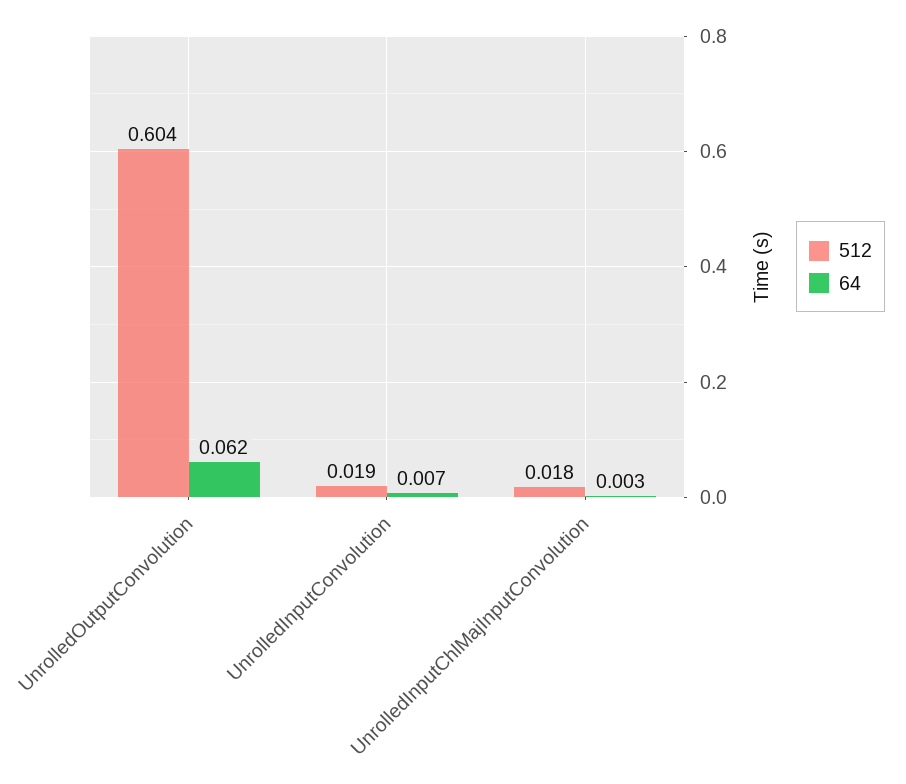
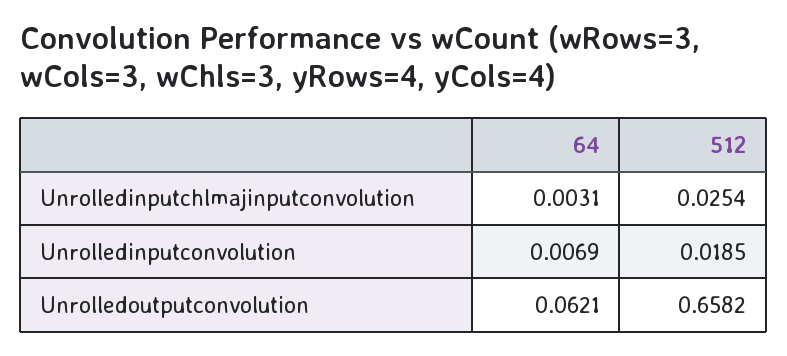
512, UnrolledOutputConvolution: 0.604 -> 0.6582
512, UnrolledInputChlMajInputConvolution: 0.018 -> 0.0254

